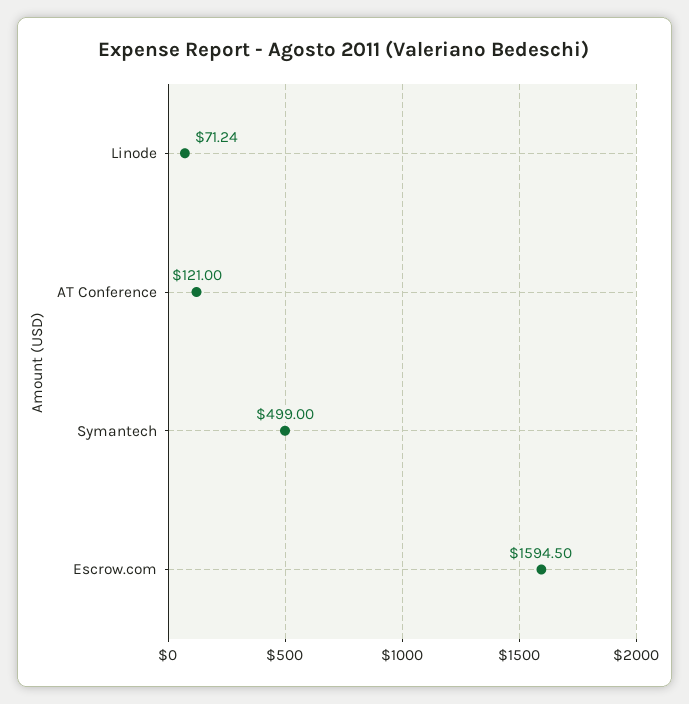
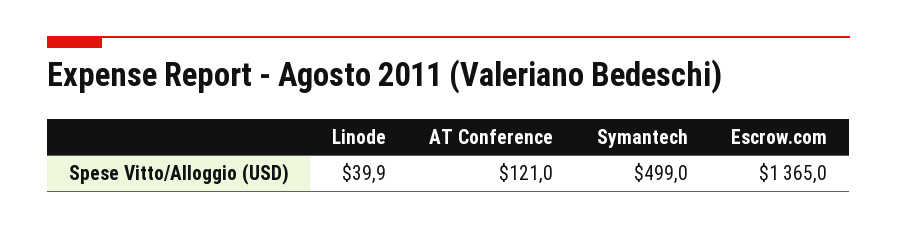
Linode: 71.24 -> 39.9
Escrow.com: 1594.5 -> 1365

